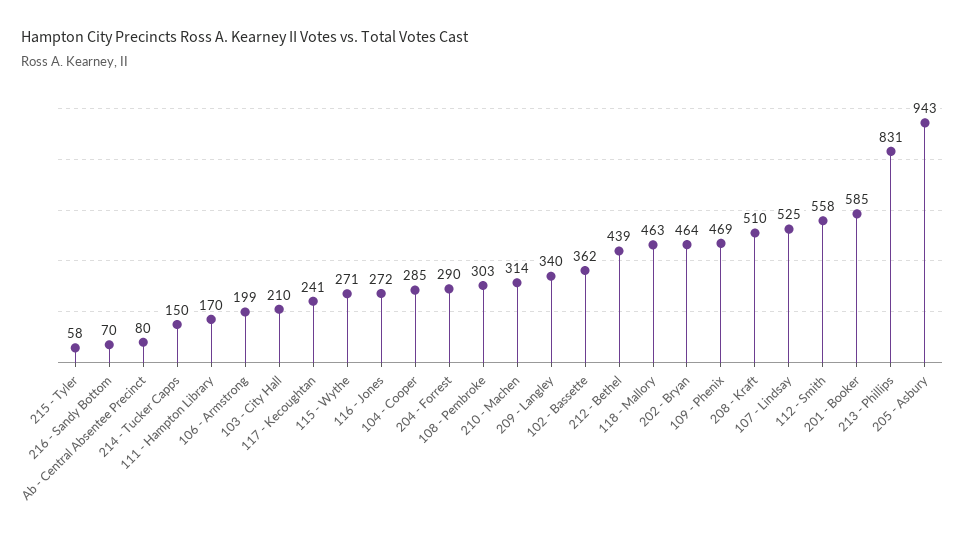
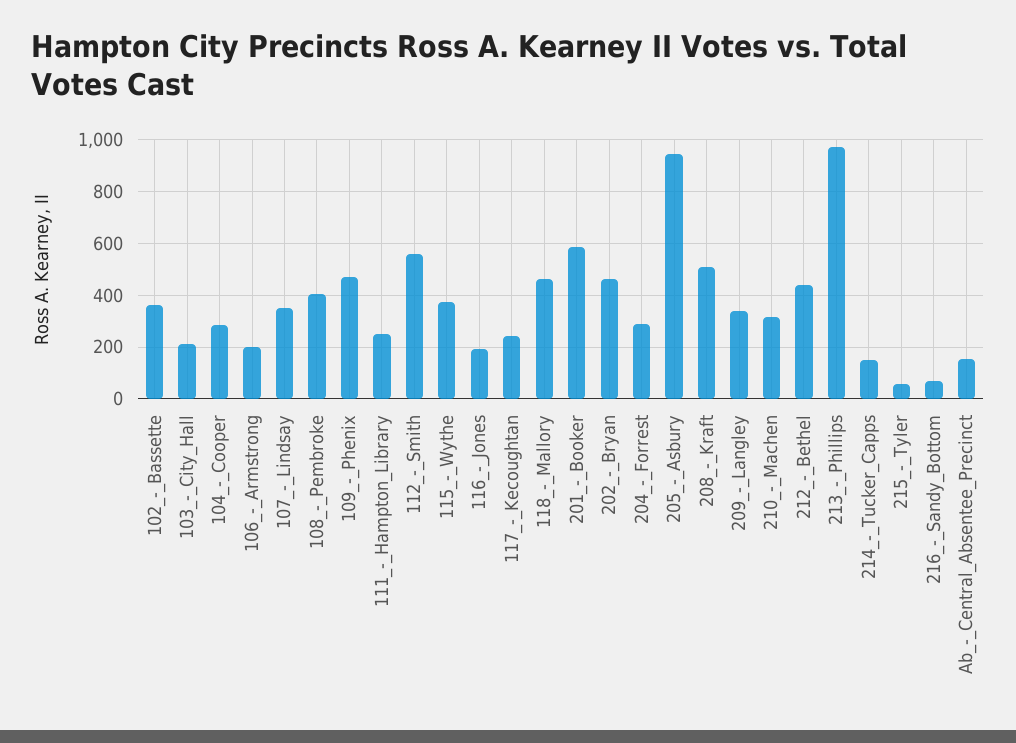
Ab - Central Absentee Precinct: 80 -> 150
111 - Hampton Library: 170 -> 250
115 - Wythe: 271 -> 375
116 - Jones: 272 -> 200
108 - Pembroke: 303 -> 400
107 - Lindsay: 525 -> 350
213 - Phillips: 831 -> 975

